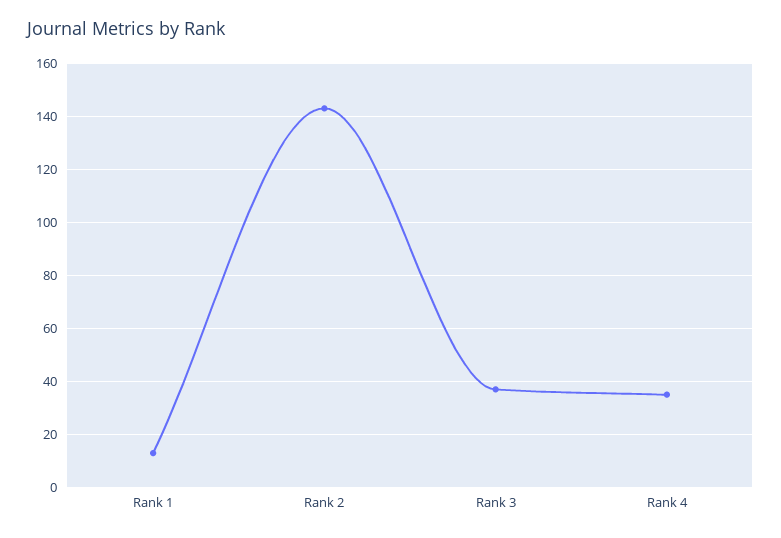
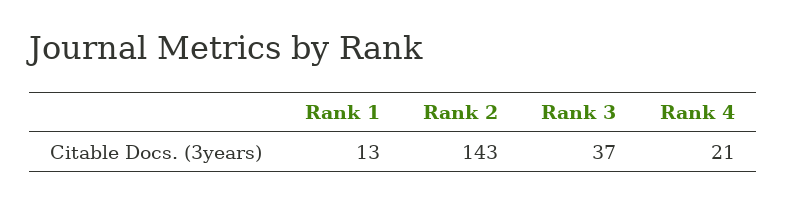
Rank 4: 35 -> 21

